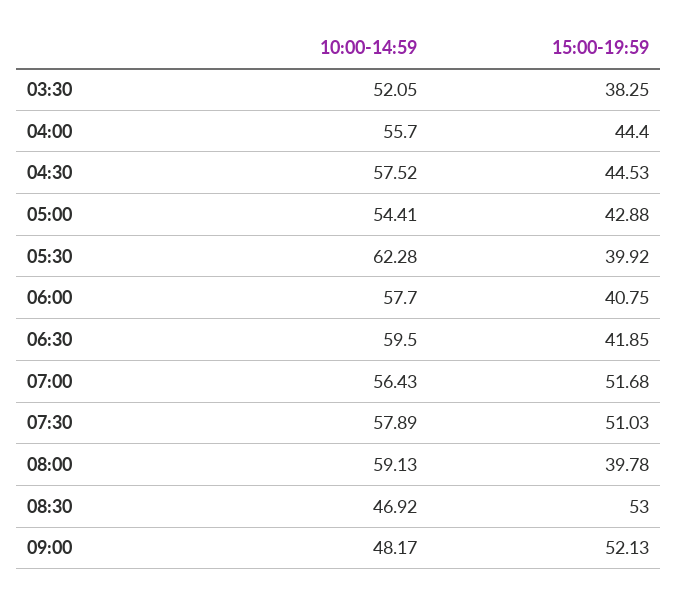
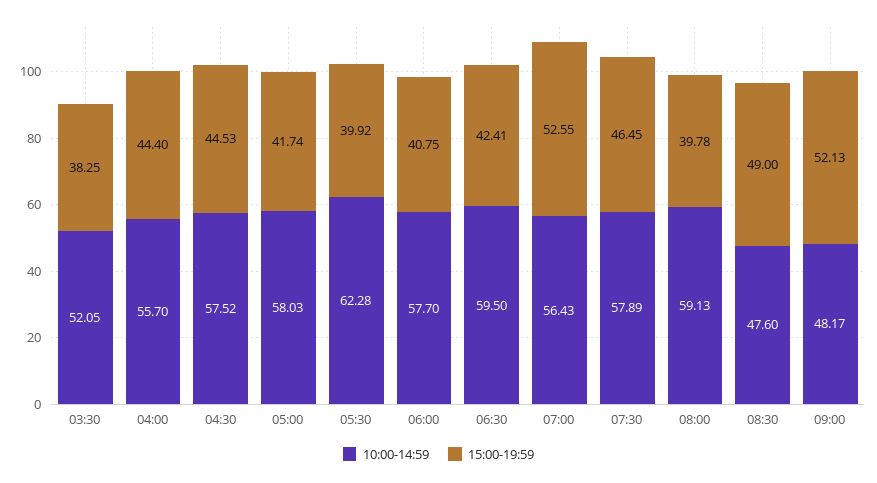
10:00-14:59, 05:00: 54.41 -> 58.03
15:00-19:59, 05:00: 42.88 -> 41.74
15:00-19:59, 06:30: 41.85 -> 42.41
15:00-19:59, 07:00: 51.68 -> 52.55
15:00-19:59, 07:30: 51.03 -> 46.45
10:00-14:59, 08:30: 46.92 -> 47.6
15:00-19:59, 08:30: 53 -> 49

